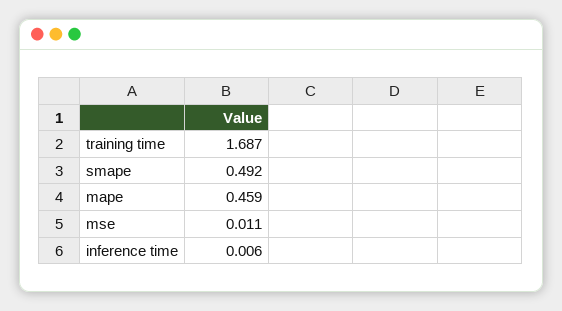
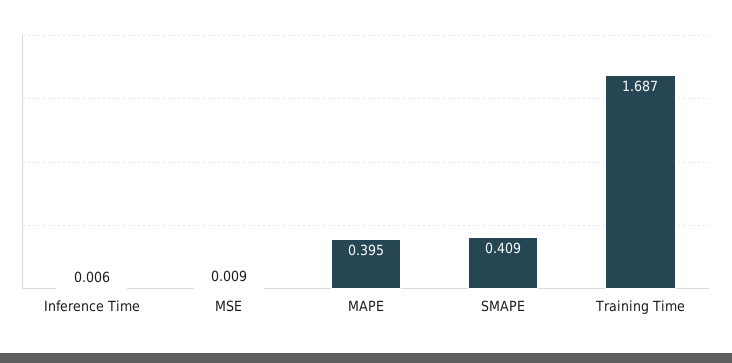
smape: 0.492 -> 0.409
mape: 0.459 -> 0.395
mse: 0.011 -> 0.009

